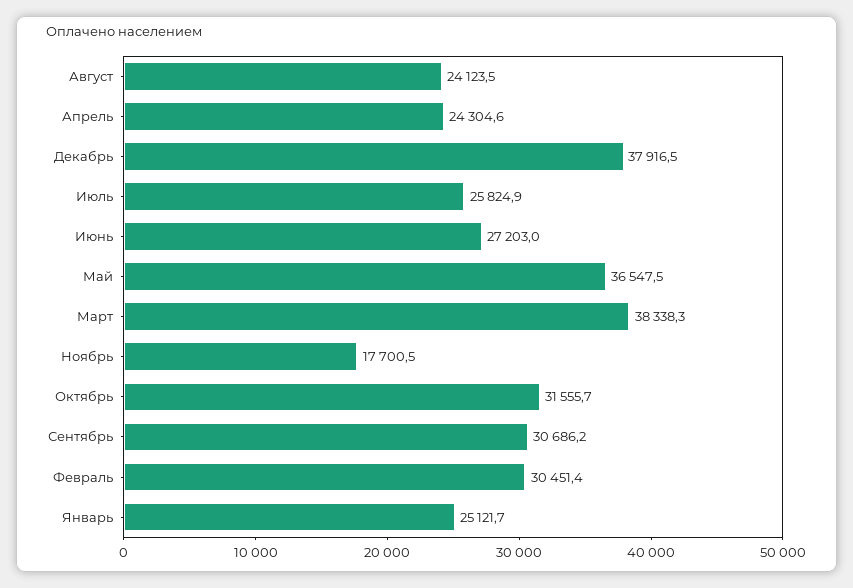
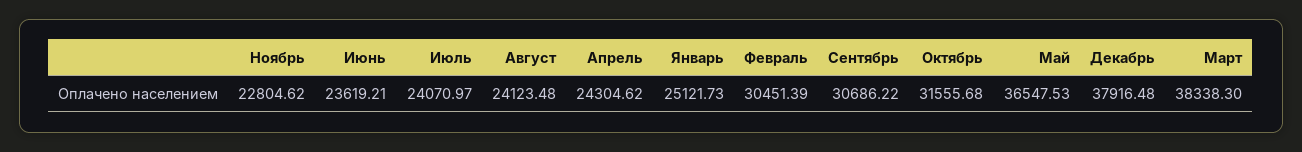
Июль: 25824.9 -> 24070.97
Июнь: 27203 -> 23619.21
Ноябрь: 17700.5 -> 22804.62

